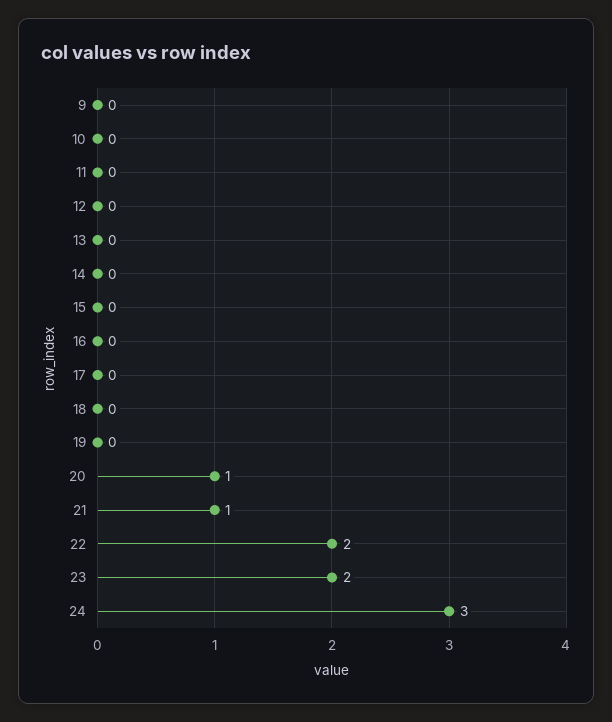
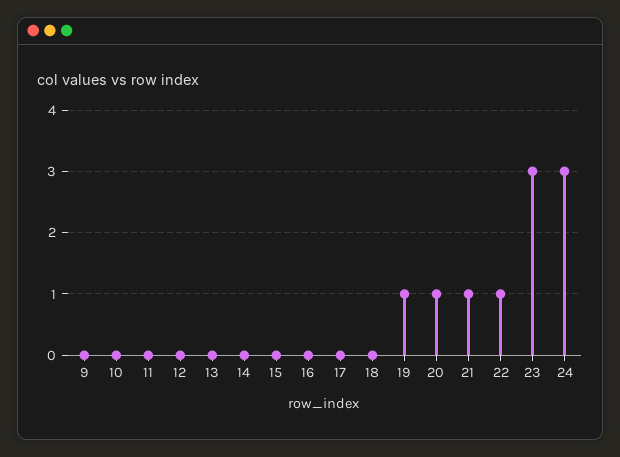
19: 0 -> 1
22: 2 -> 1
23: 2 -> 3

